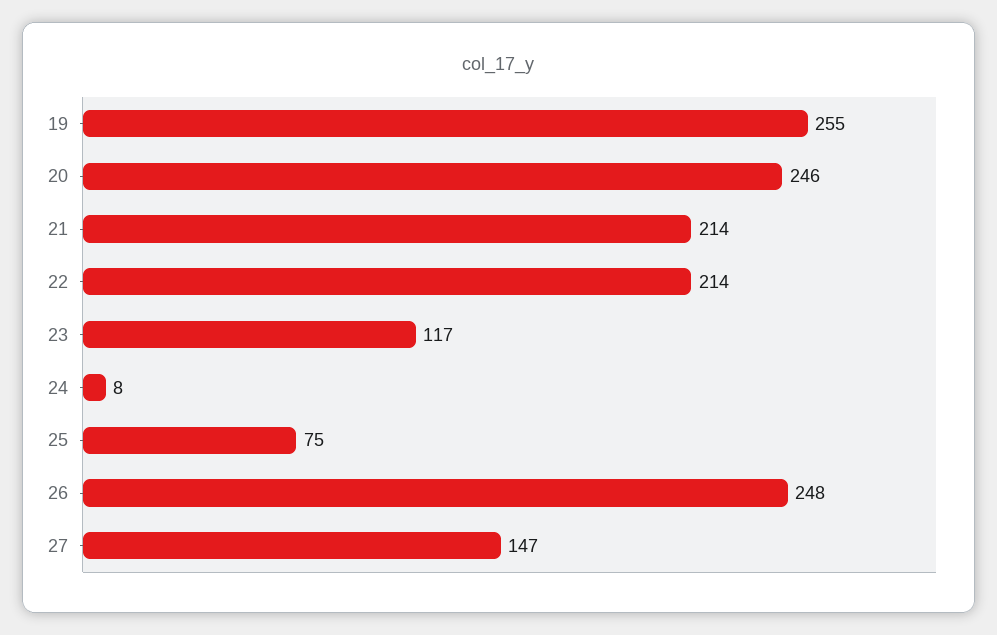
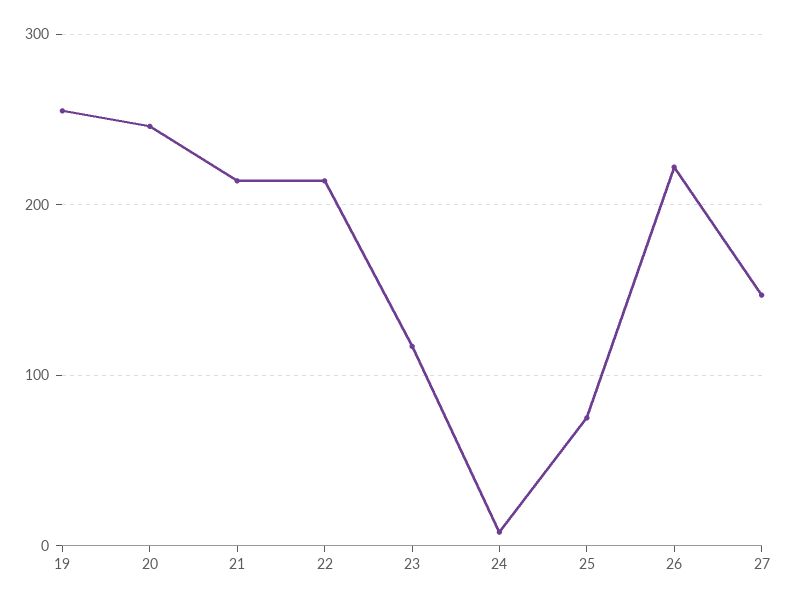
26: 248 -> 220

